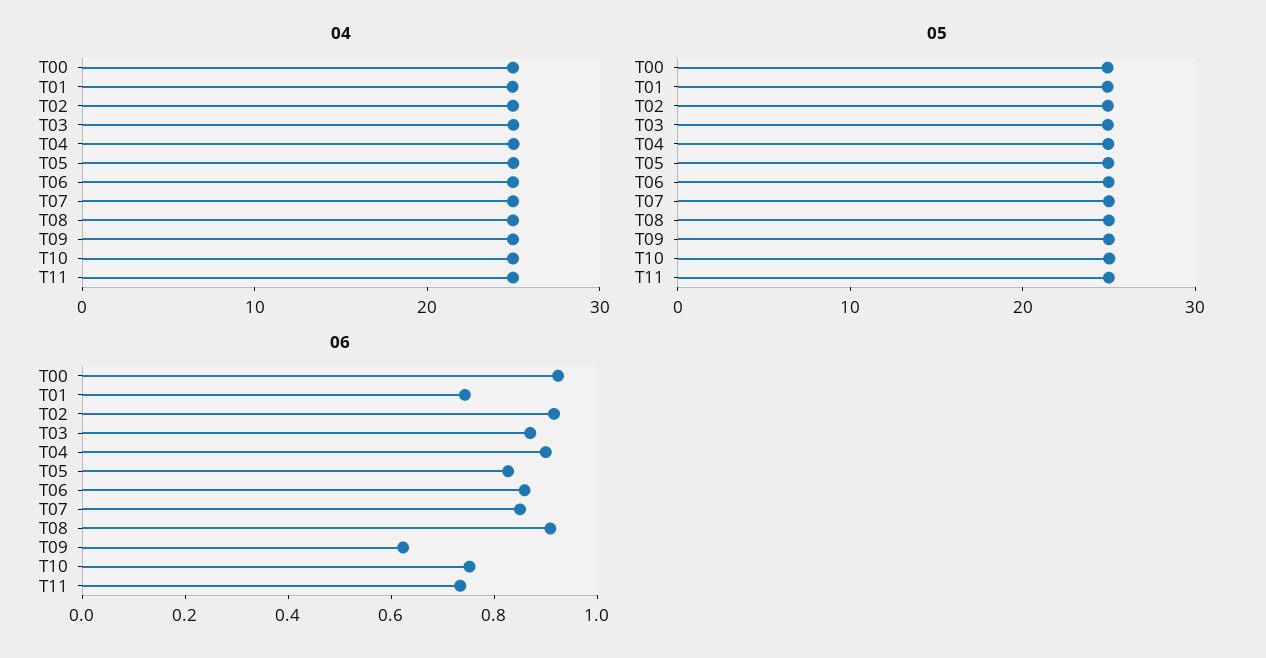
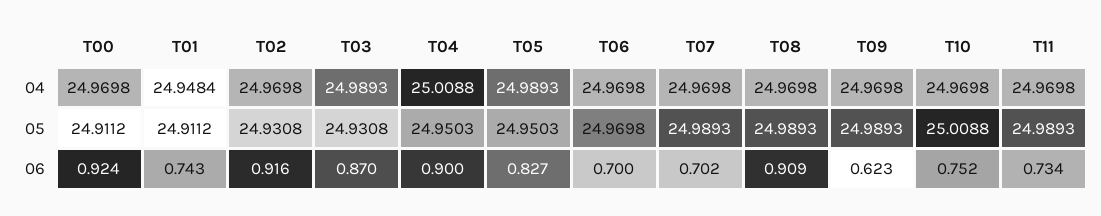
06, T06: 0.85 -> 0.7
06, T07: 0.85 -> 0.702

